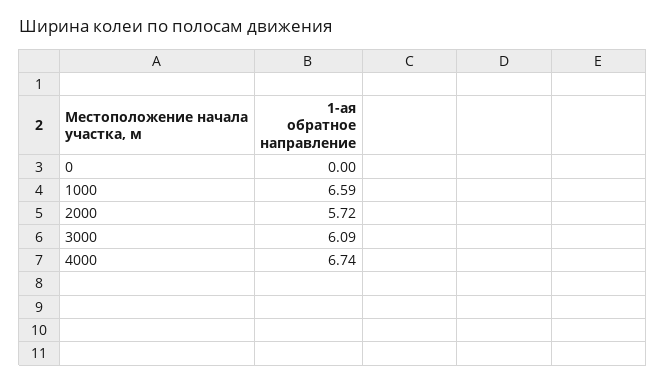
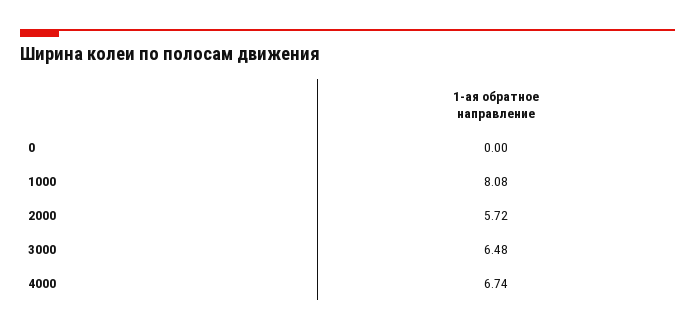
1000: 6.59 -> 8.08
3000: 6.09 -> 6.48

